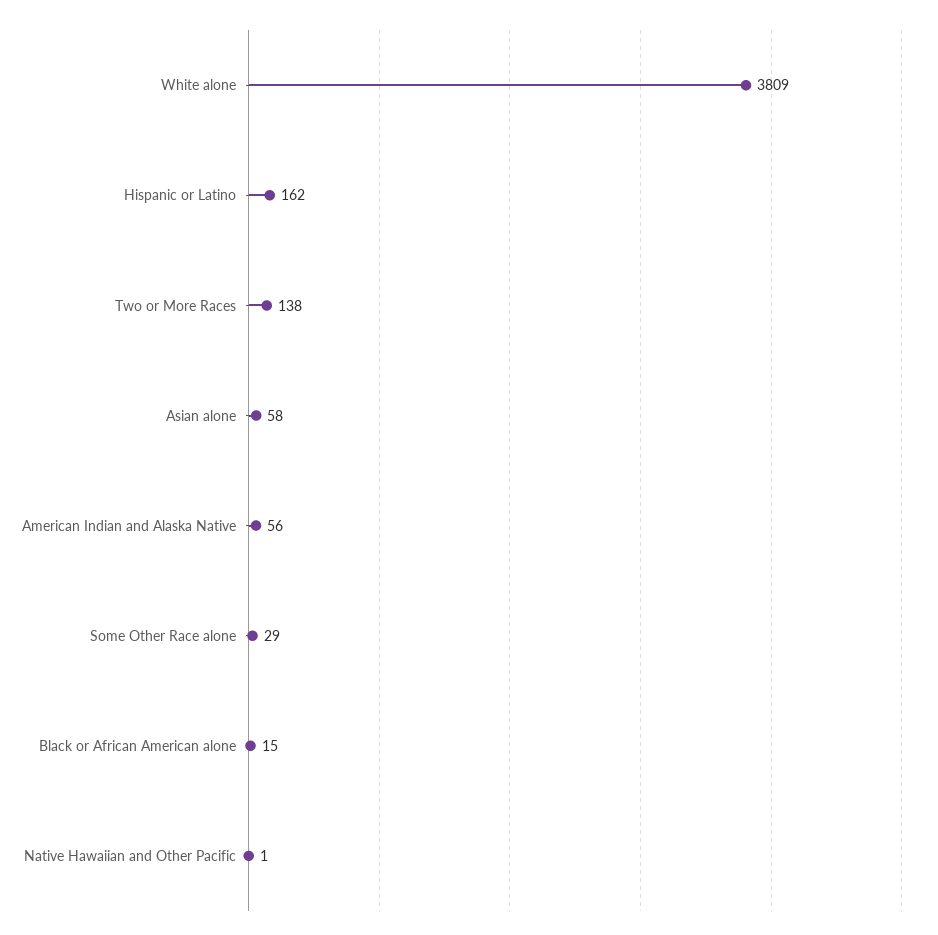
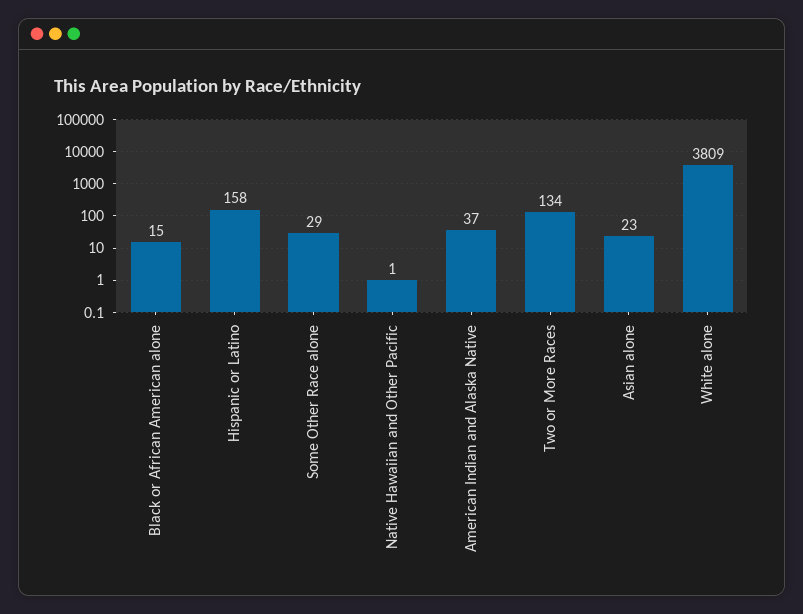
Hispanic or Latino: 162 -> 158
Two or More Races: 138 -> 134
Asian alone: 58 -> 23
American Indian and Alaska Native: 56 -> 37

